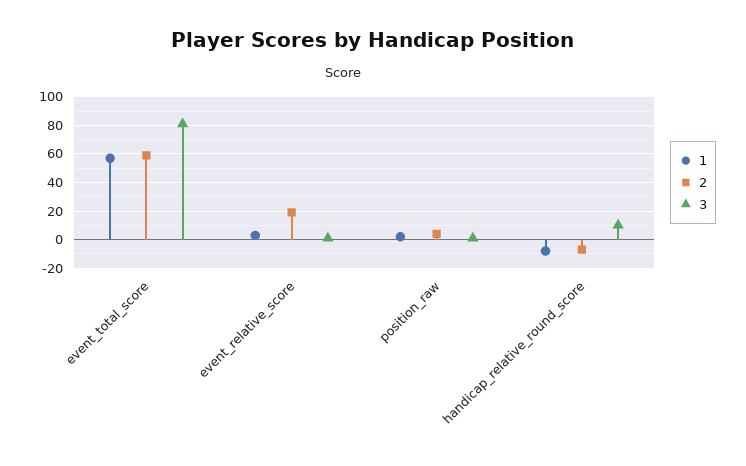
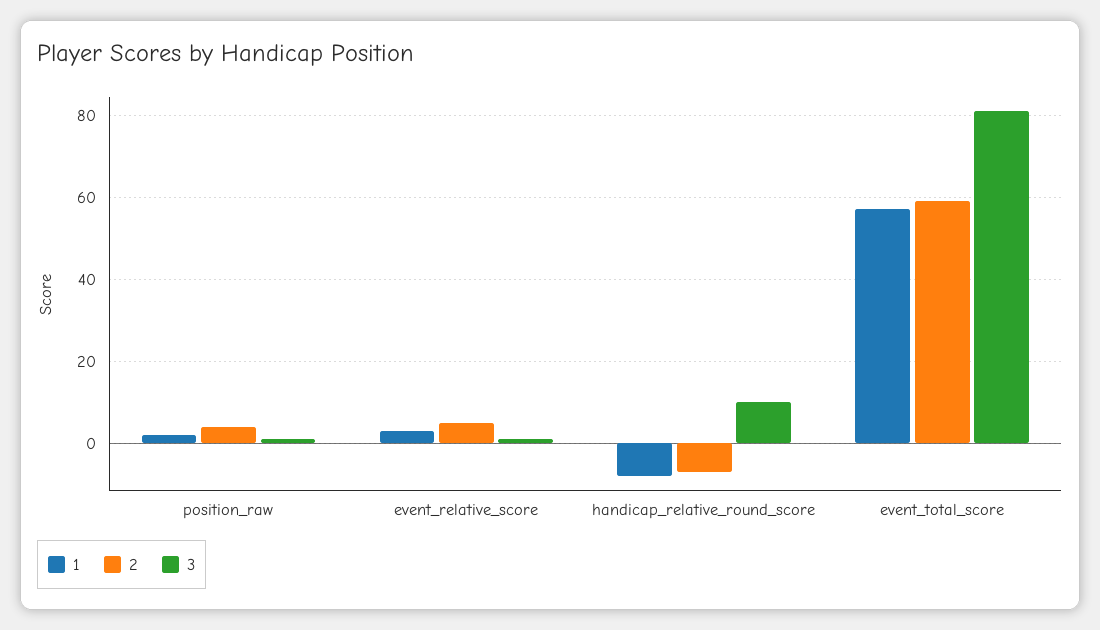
2, event_relative_score: 20 -> 5

